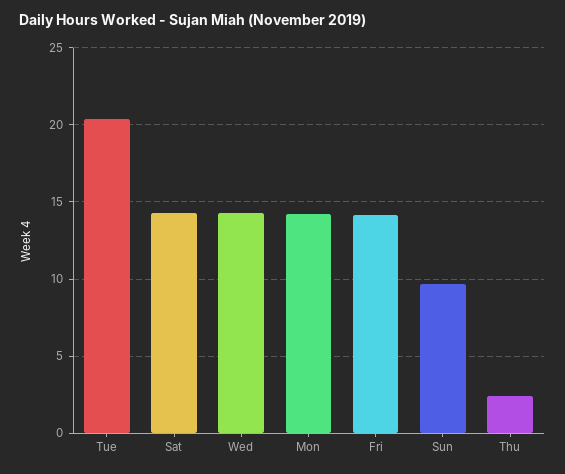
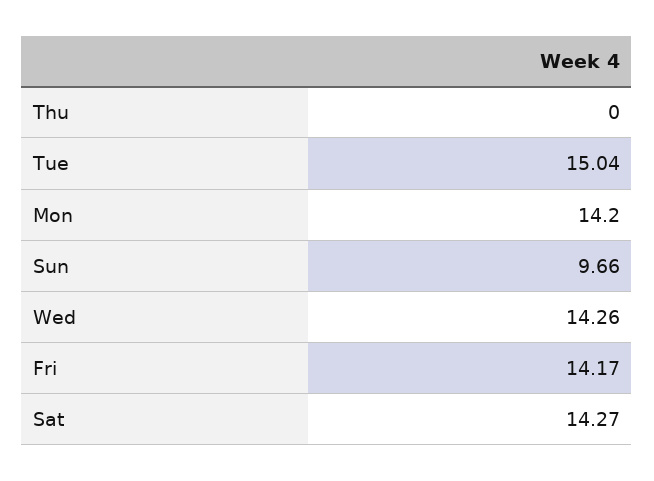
Tue: 20.5 -> 15.04
Thu: 2.5 -> 0

